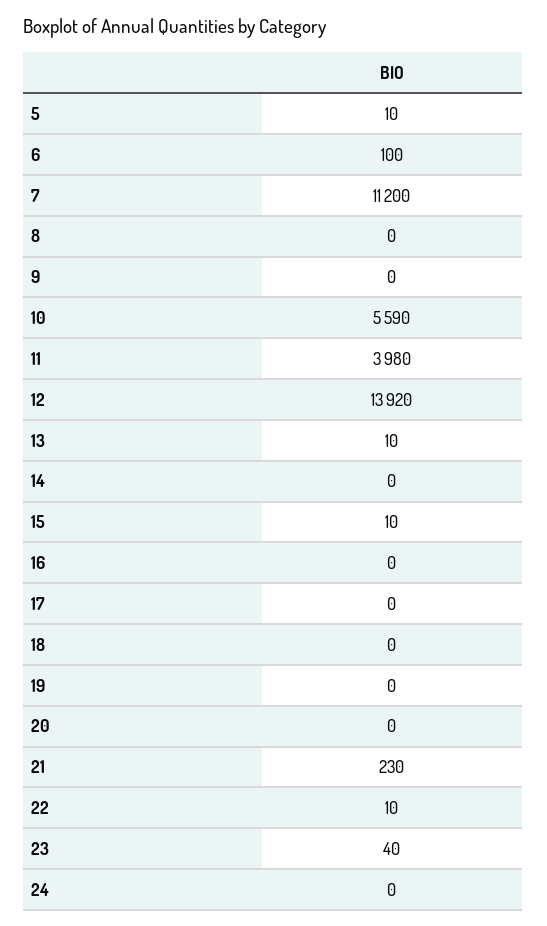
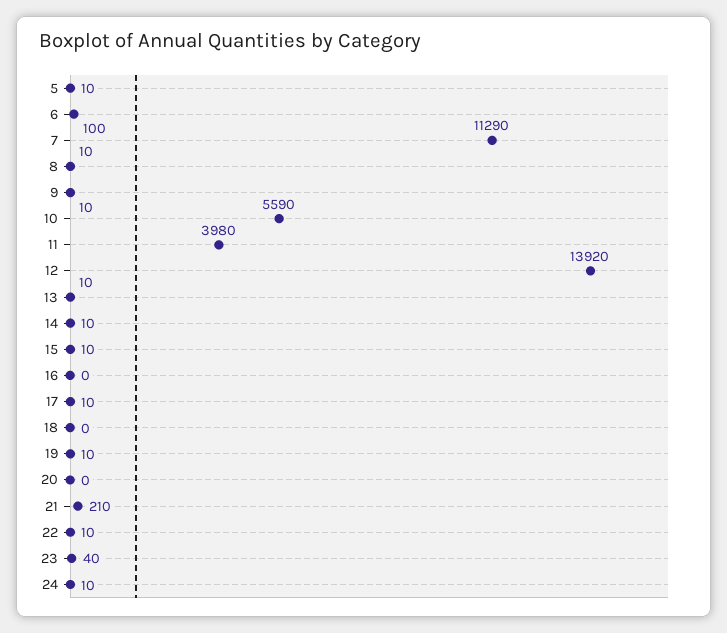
7: 11200 -> 11290
8: 0 -> 10
9: 0 -> 10
14: 0 -> 10
17: 0 -> 10
19: 0 -> 10
21: 230 -> 210
24: 0 -> 10

